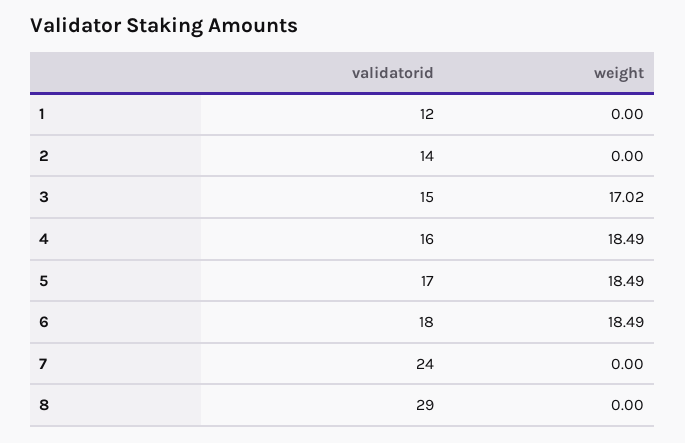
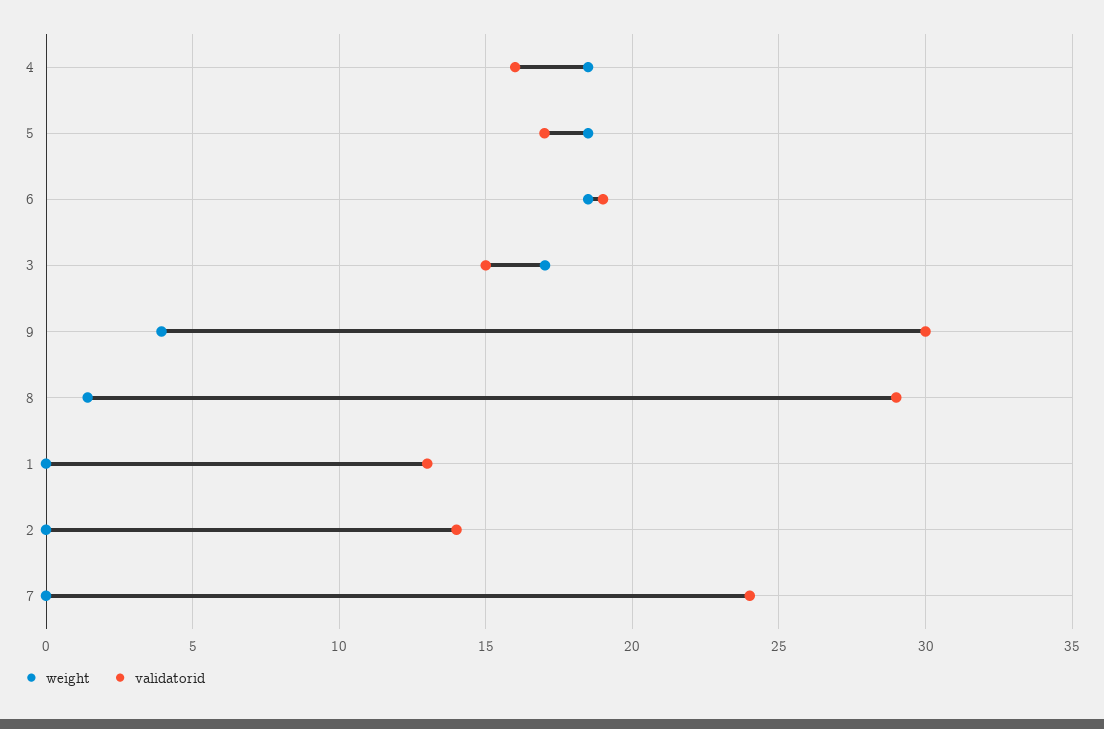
validatorid, 1: 12 -> 13
validatorid, 6: 18 -> 19
weight, 8: 0 -> 1.5
weight, 9: none -> 4
validatorid, 9: none -> 30

